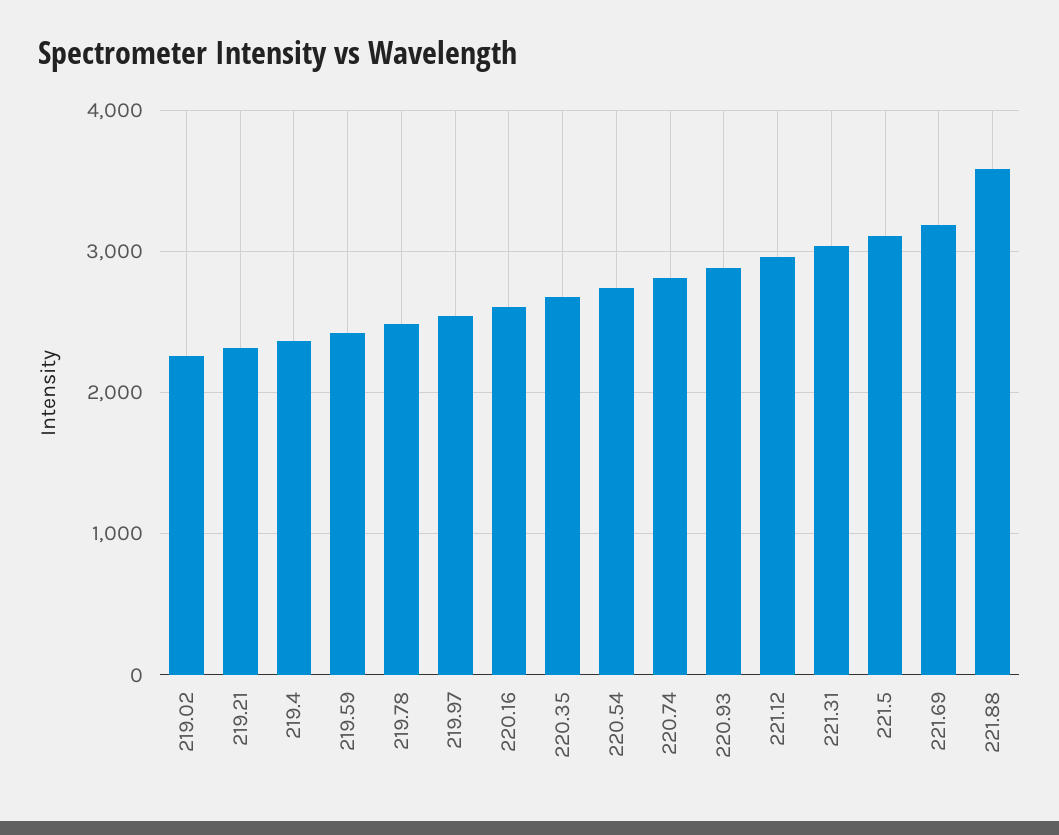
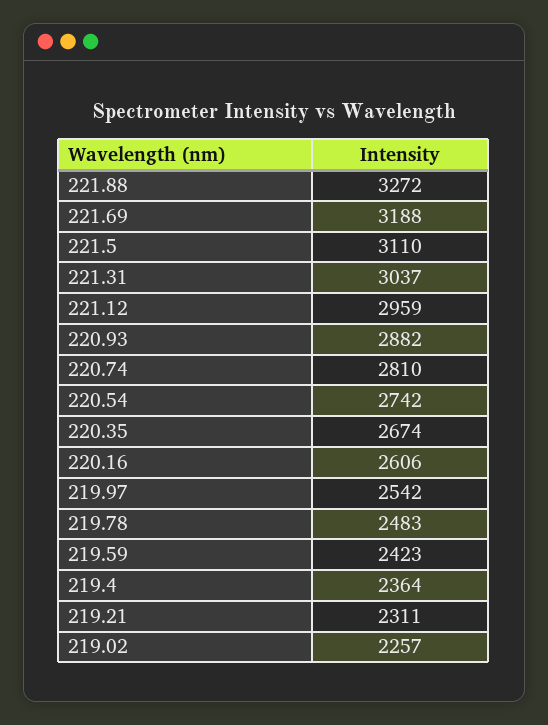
221.88: 3600 -> 3272

